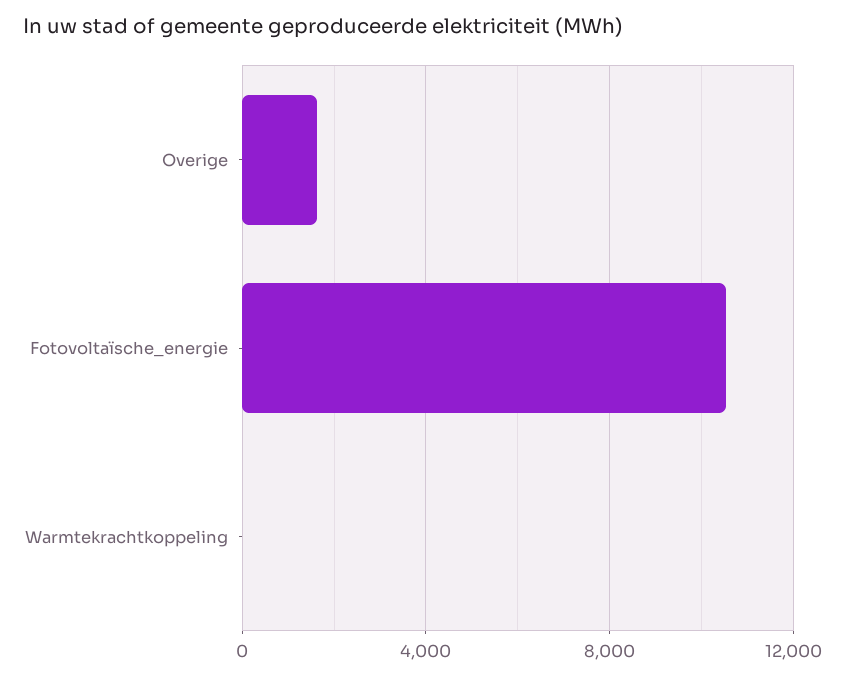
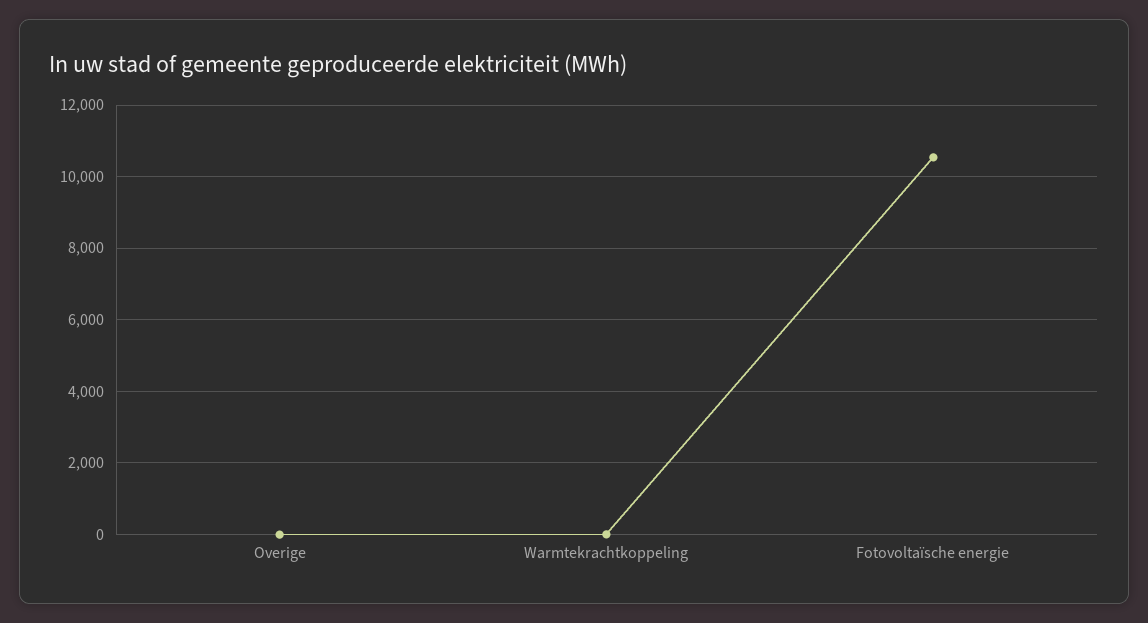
Overige: 1500 -> 0

